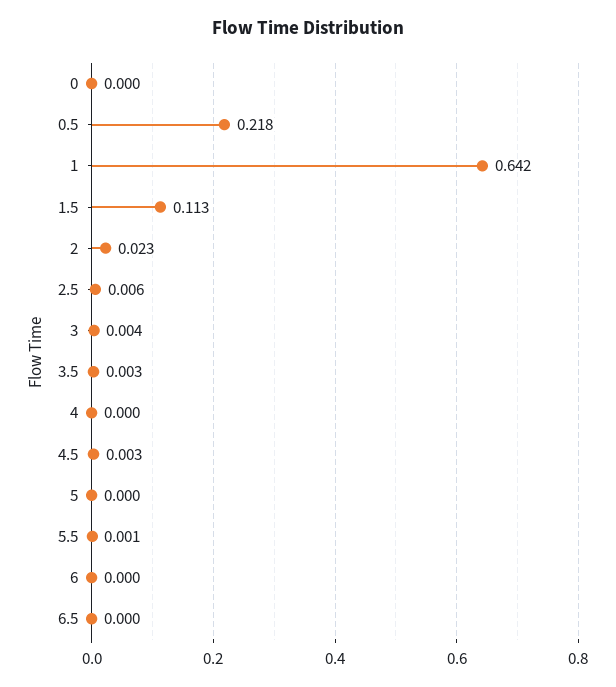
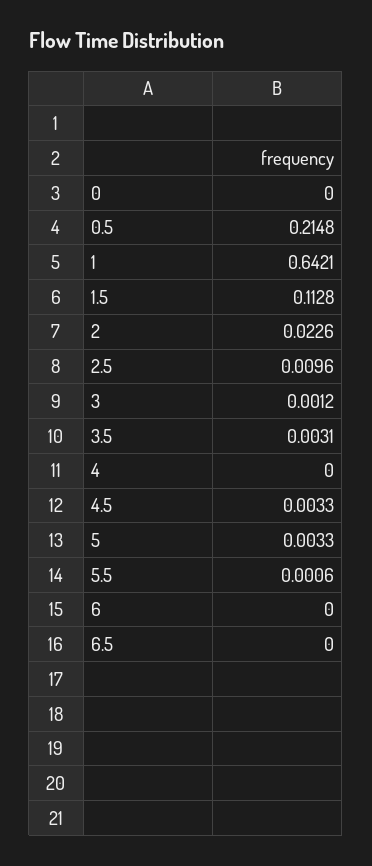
0.5: 0.218 -> 0.2148
2.5: 0.006 -> 0.0096
3: 0.004 -> 0.0012
5: 0 -> 0.0033

